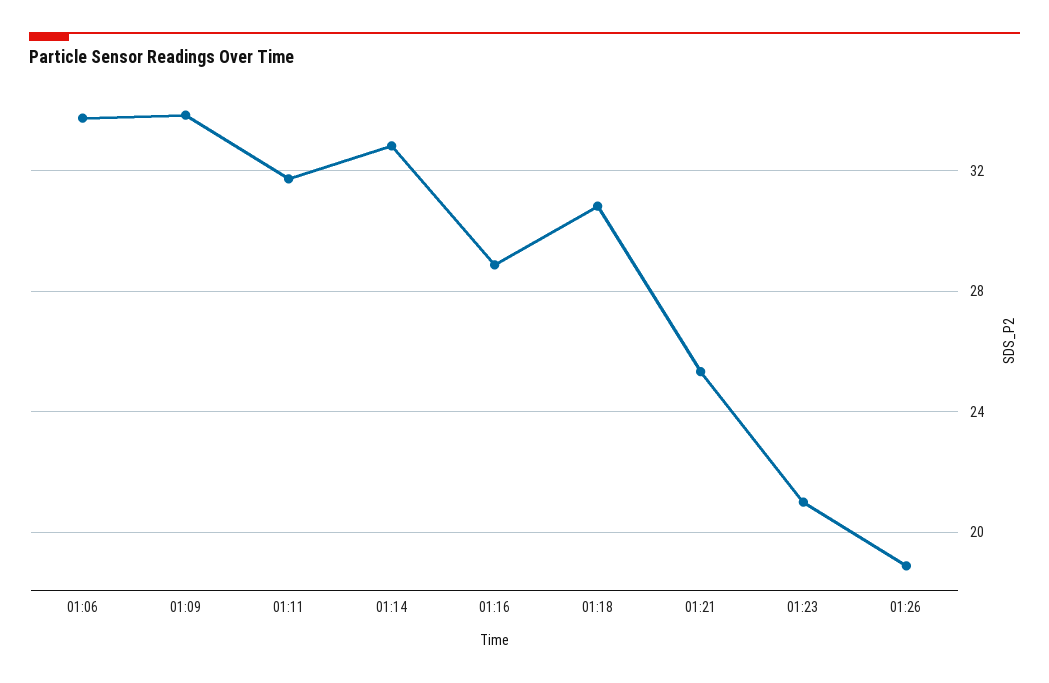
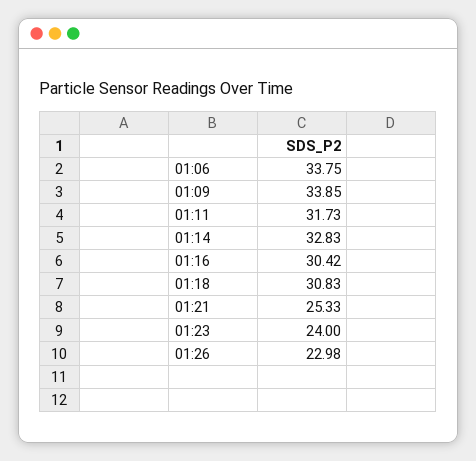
01:16: 29 -> 30.42
01:23: 21 -> 24
01:26: 19 -> 22.98

